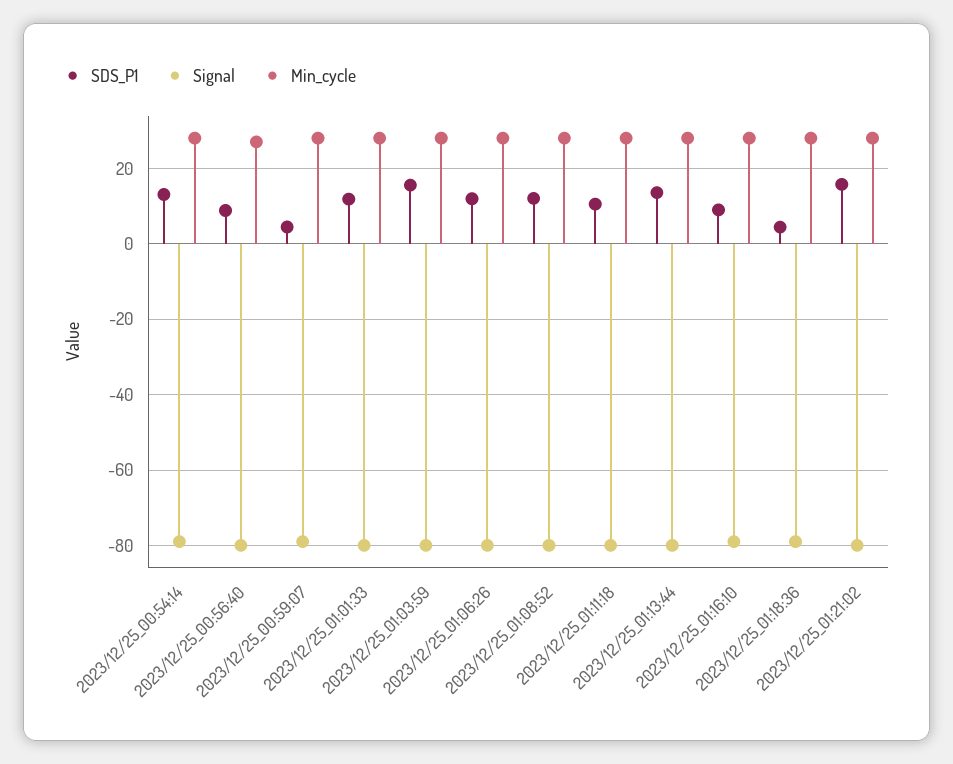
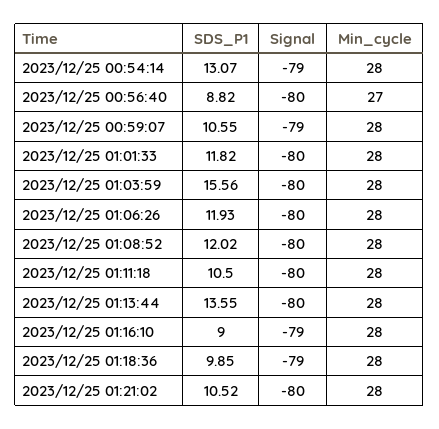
SDS_P1, 2023/12/25_00:59:07: 4 -> 10.55
SDS_P1, 2023/12/25_01:18:36: 4 -> 9.85
SDS_P1, 2023/12/25_01:21:02: 16 -> 10.52

